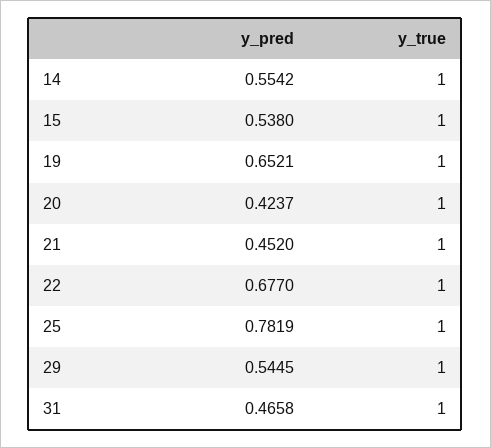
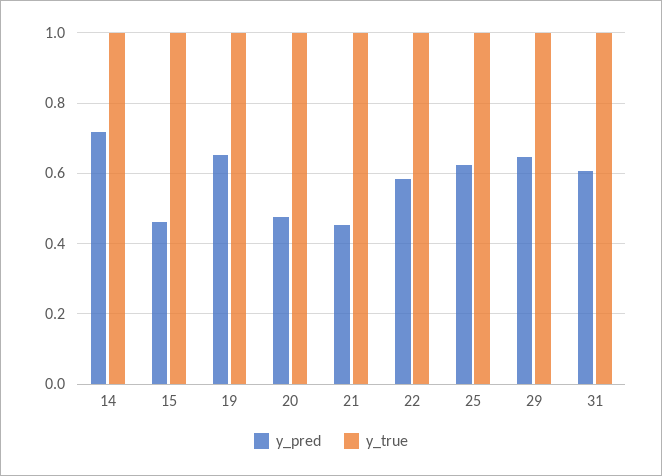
y_pred, 14: 0.5542 -> 0.72
y_pred, 15: 0.538 -> 0.46
y_pred, 20: 0.4237 -> 0.48
y_pred, 22: 0.677 -> 0.58
y_pred, 25: 0.7819 -> 0.62
y_pred, 29: 0.5445 -> 0.64
y_pred, 31: 0.4658 -> 0.6

